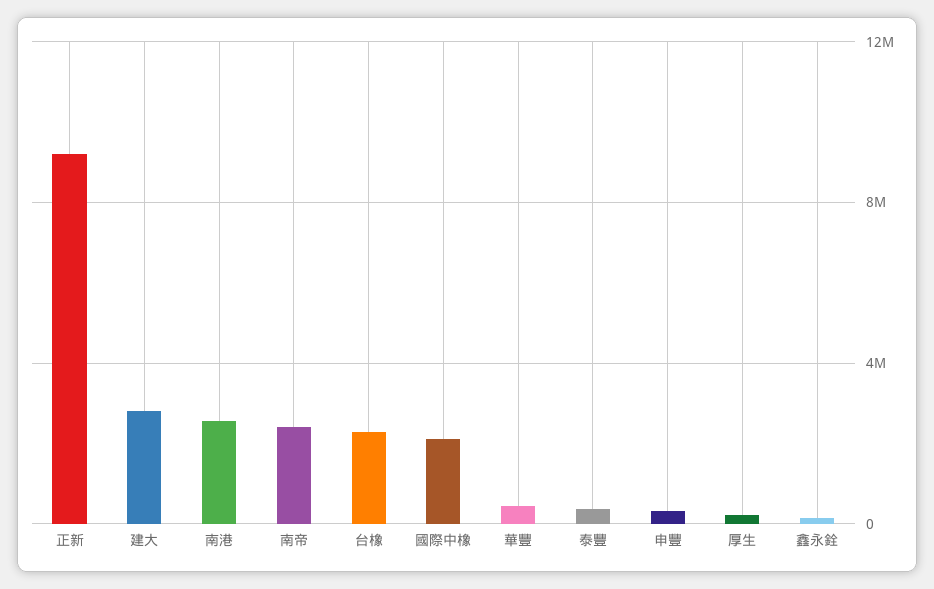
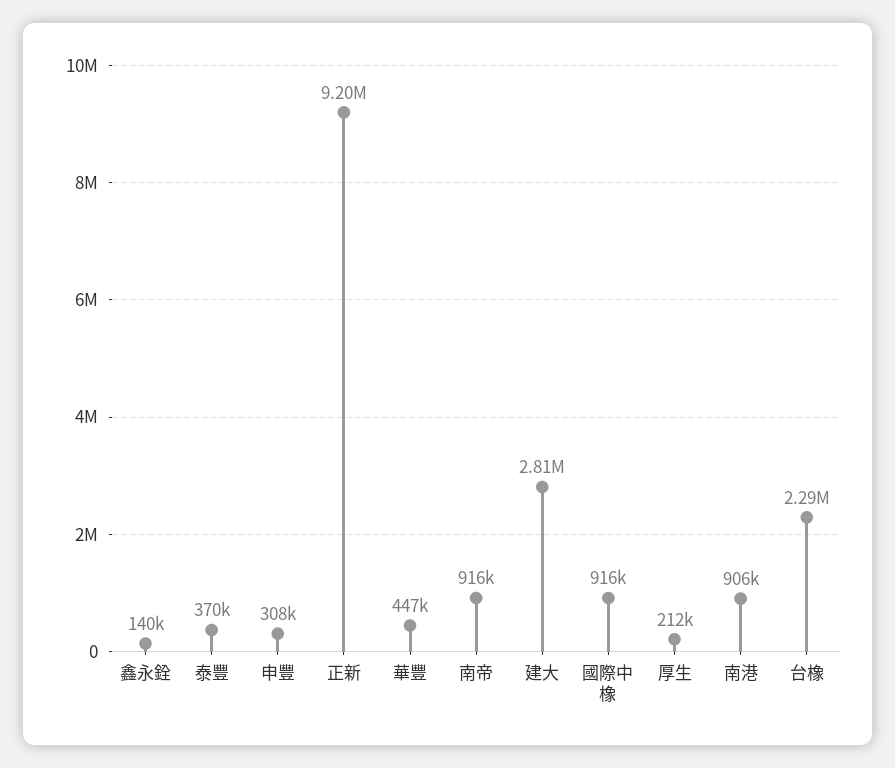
南港: 2500000 -> 906000
南帝: 2500000 -> 916000
國際中橡: 2000000 -> 916000

